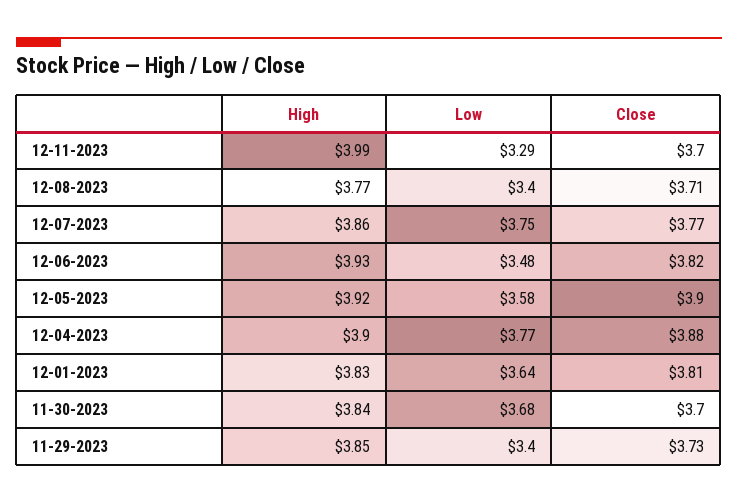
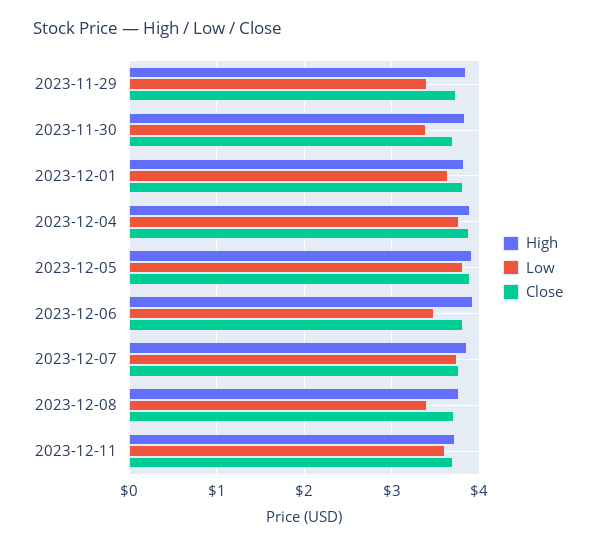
High, 12-11-2023: 3.99 -> 3.7
Low, 12-11-2023: 3.29 -> 3.6
Low, 12-05-2023: 3.58 -> 3.8
Low, 11-30-2023: 3.68 -> 3.4

